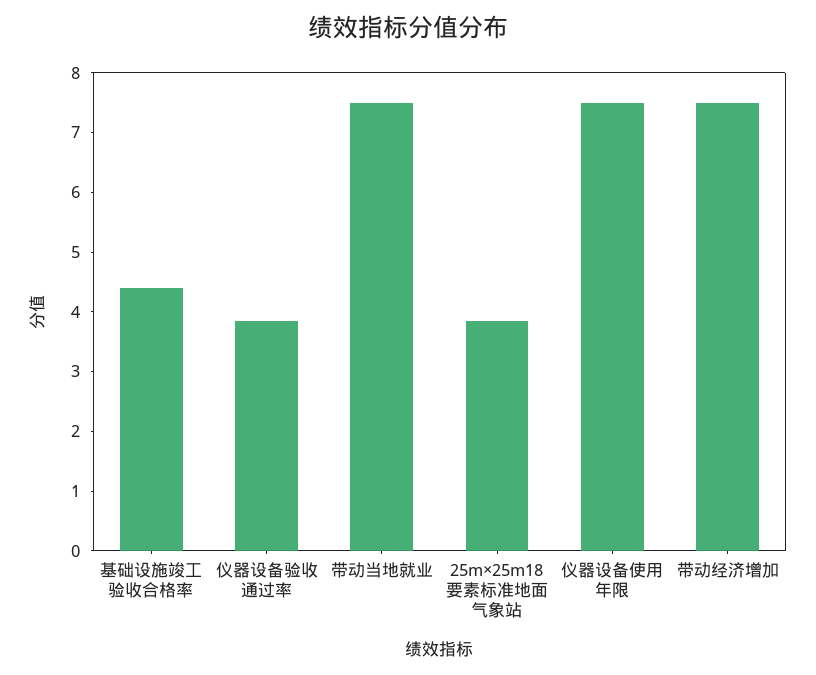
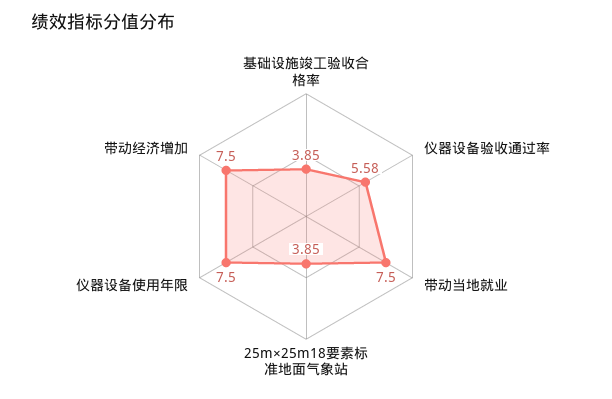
基础设施竣工验收合格率: 4.4 -> 3.85
仪器设备验收通过率: 3.8 -> 5.58

